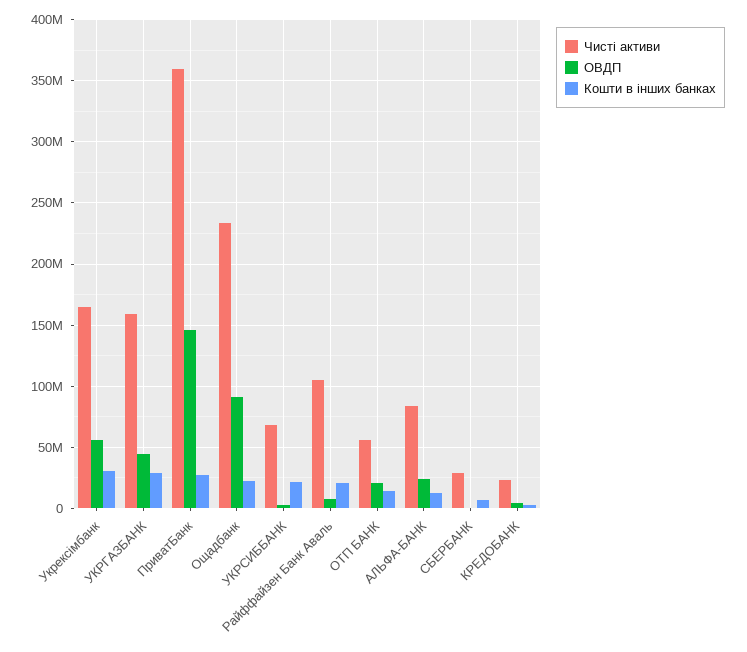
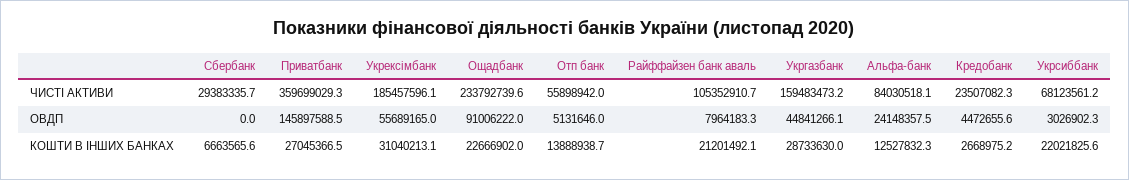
Чисті активи, Укрексімбанк: 165000000 -> 185457596.1
ОВДП, ОТП БАНК: 20000000 -> 5131646

